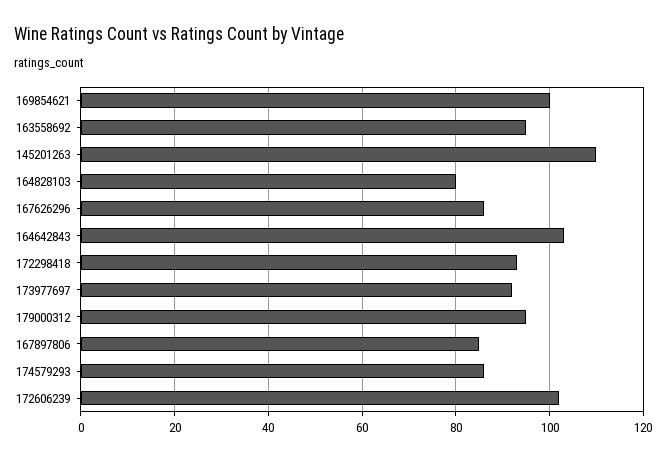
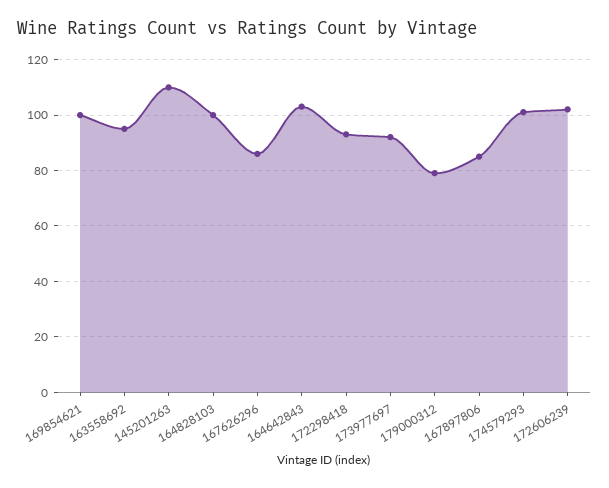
164828103: 80 -> 100
179000312: 95 -> 80
174579293: 85 -> 100

